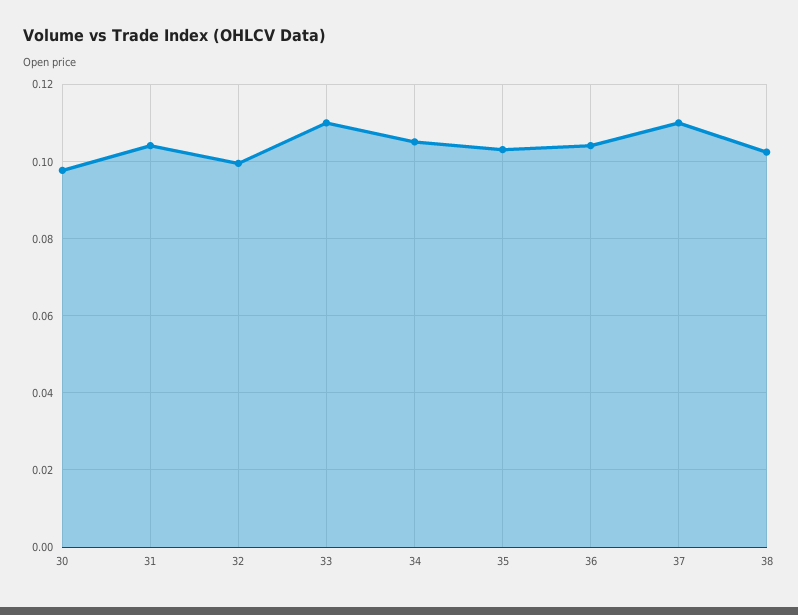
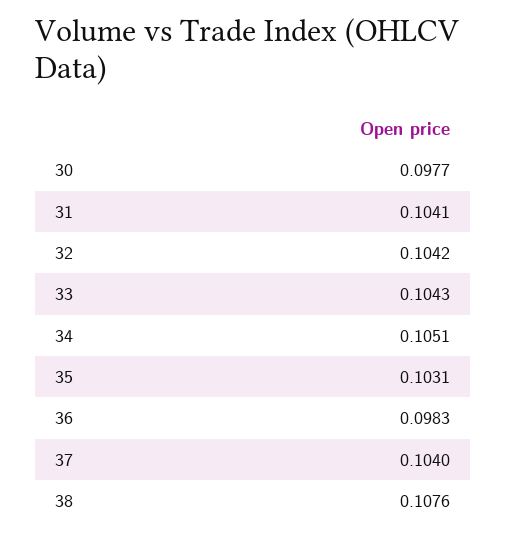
32: 0.1 -> 0.1042
33: 0.11 -> 0.1043
36: 0.104 -> 0.0983
37: 0.11 -> 0.104
38: 0.102 -> 0.1076

